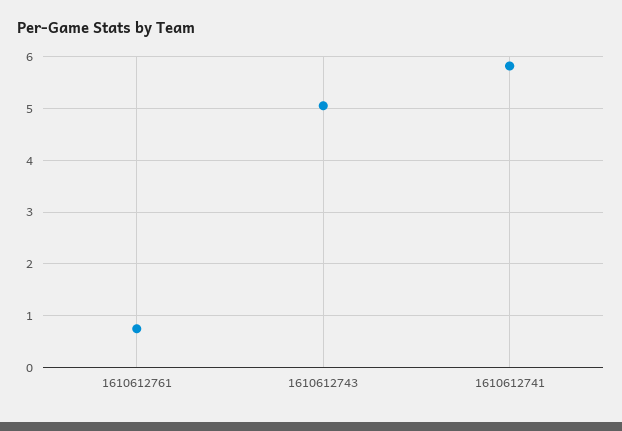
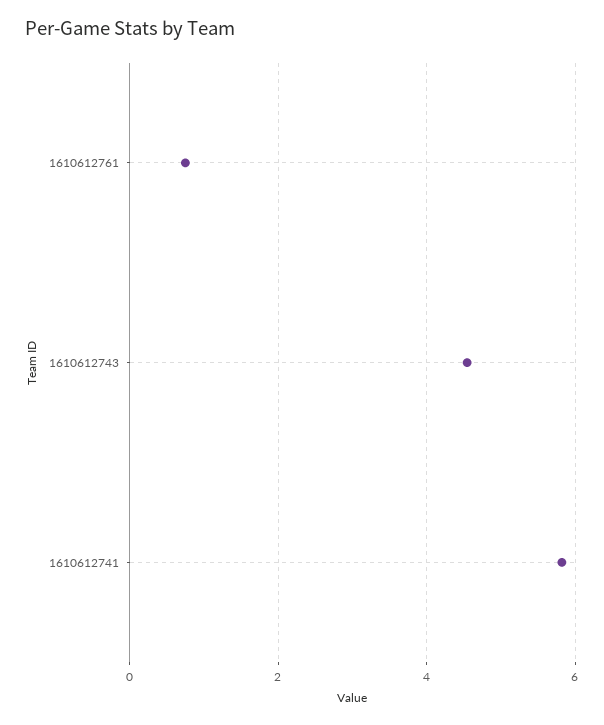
1610612743: 5 -> 4.6

